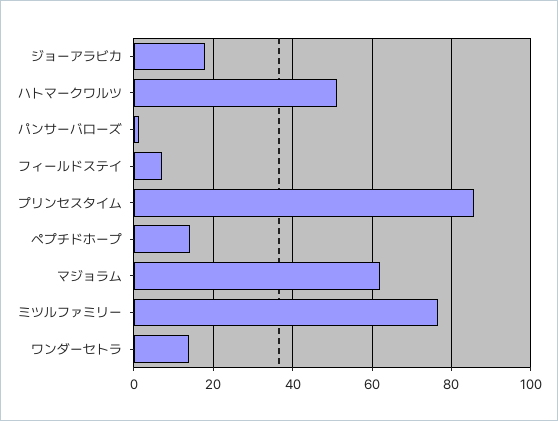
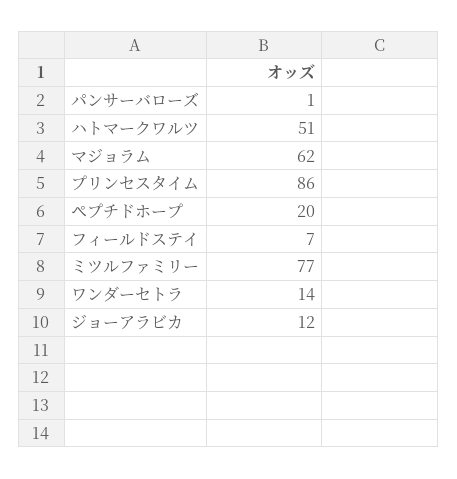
ジョーアラビカ: 18 -> 12
ペプチドホープ: 14 -> 20

